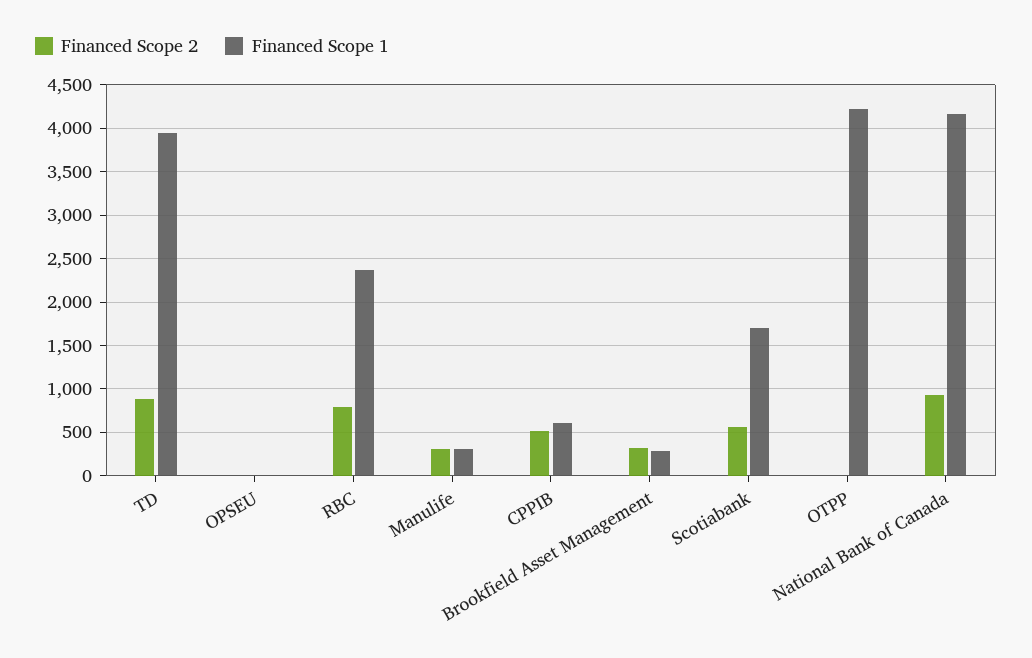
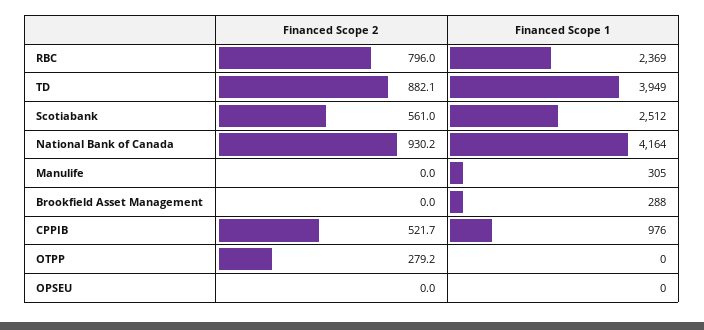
Financed Scope 2, Manulife: 300 -> 0
Financed Scope 1, CPPIB: 600 -> 976
Financed Scope 2, Brookfield Asset Management: 300 -> 0
Financed Scope 1, Scotiabank: 1700 -> 2512
Financed Scope 2, OTPP: 0 -> 279.2
Financed Scope 1, OTPP: 4200 -> 0

